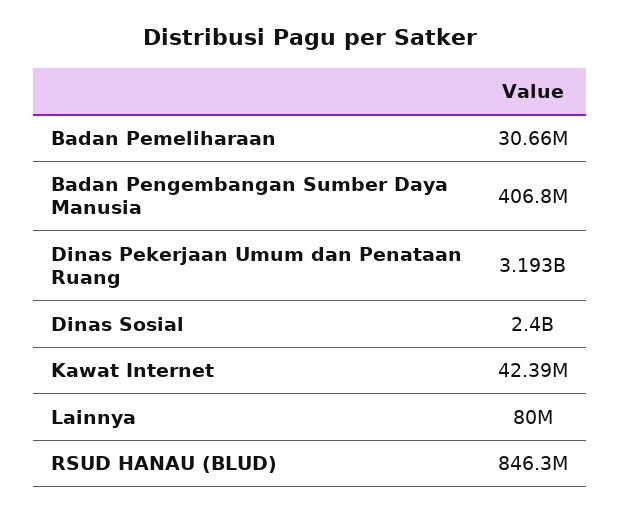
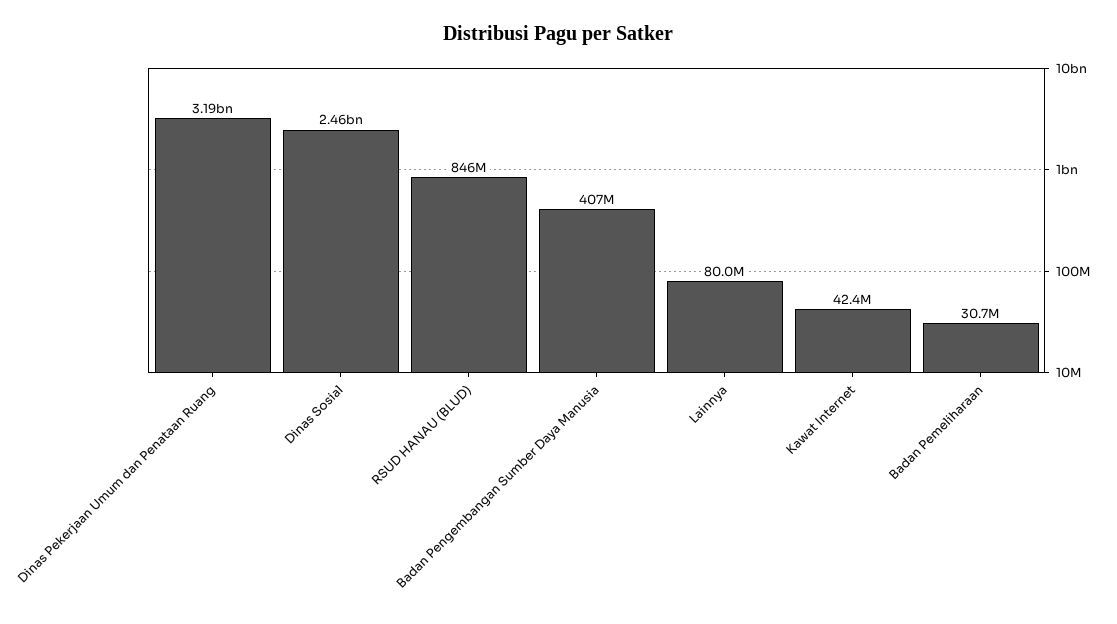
Dinas Sosial: 2400000000 -> 2460000000

